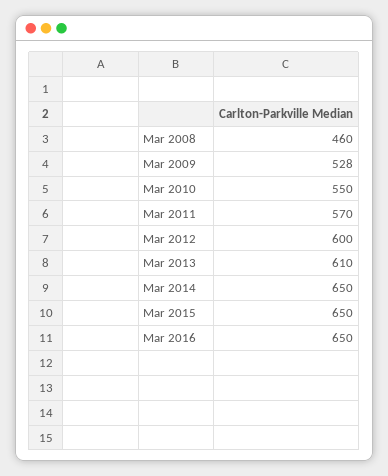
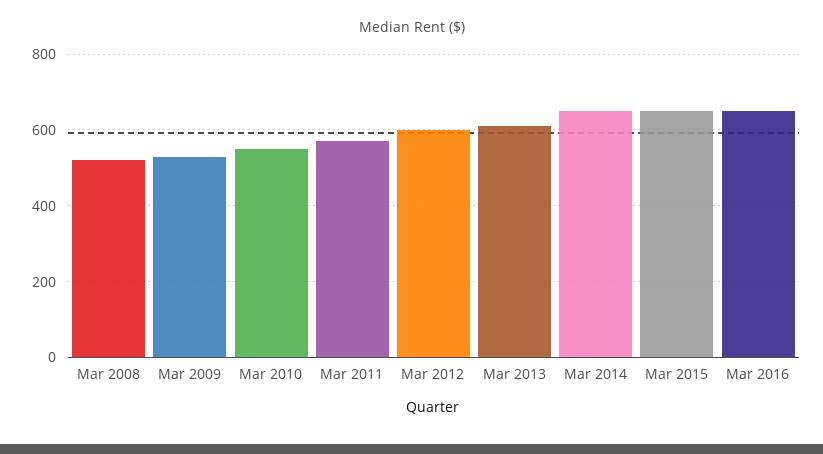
Mar 2008: 460 -> 520

